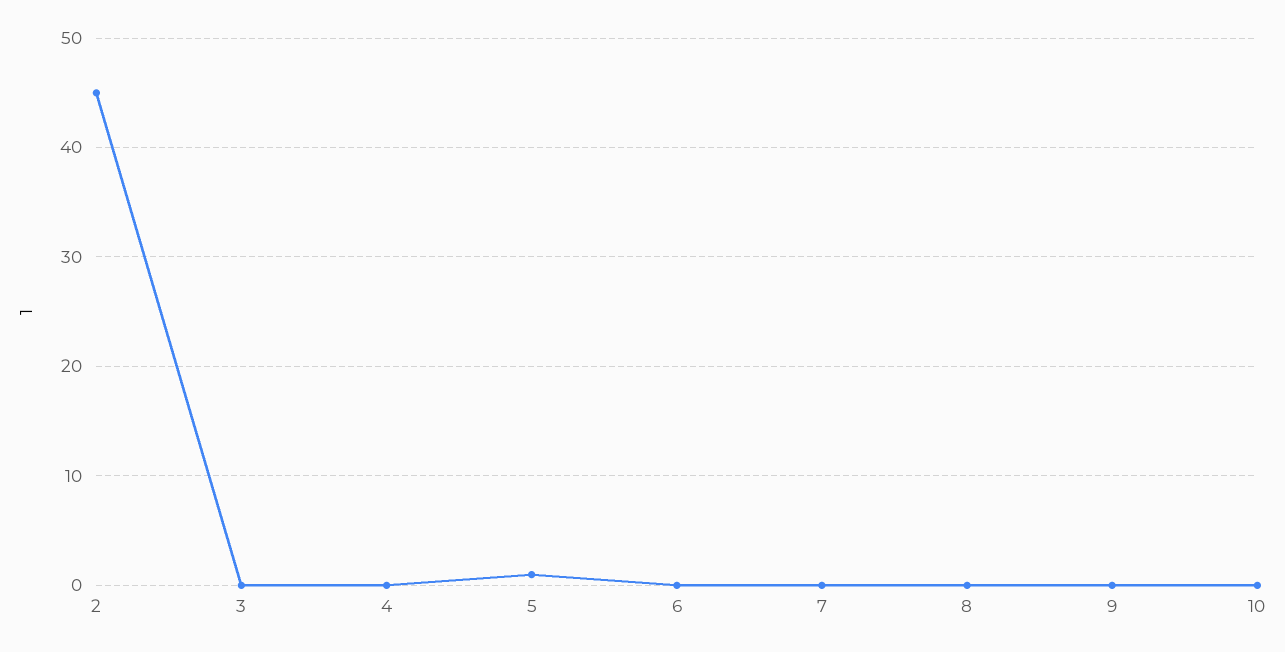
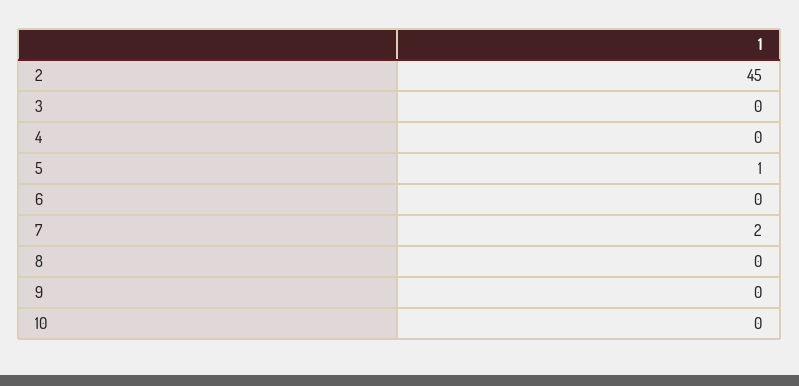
7: 0 -> 2

